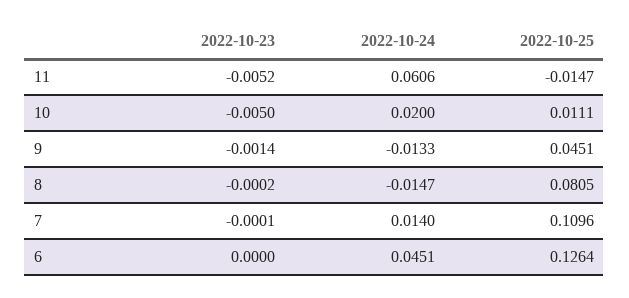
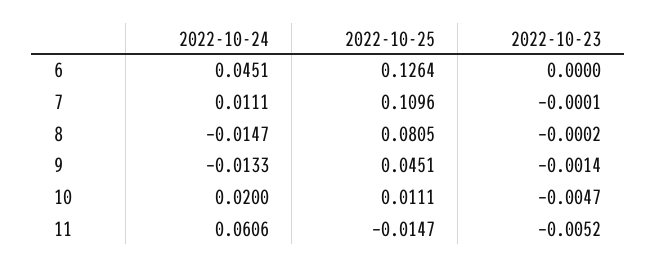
2022-10-23, 10: -0.005 -> -0.0047
2022-10-24, 7: 0.014 -> 0.0111

